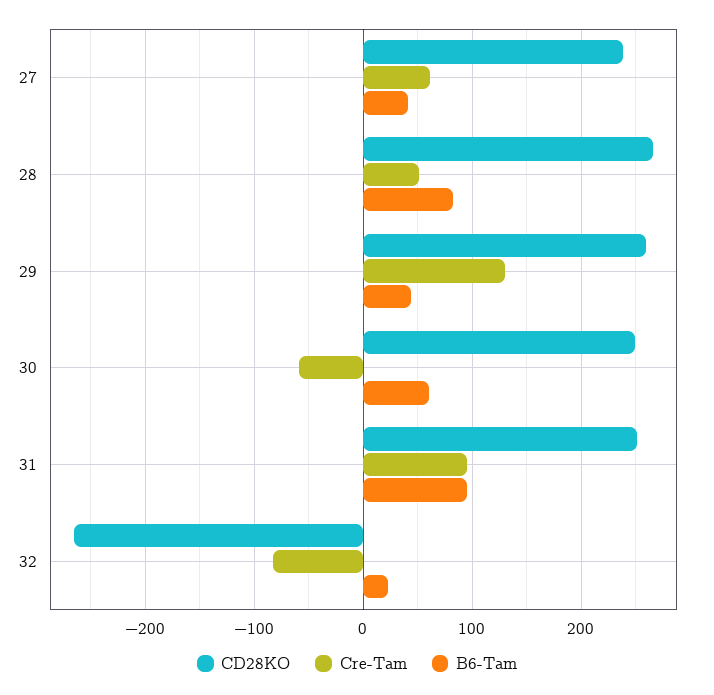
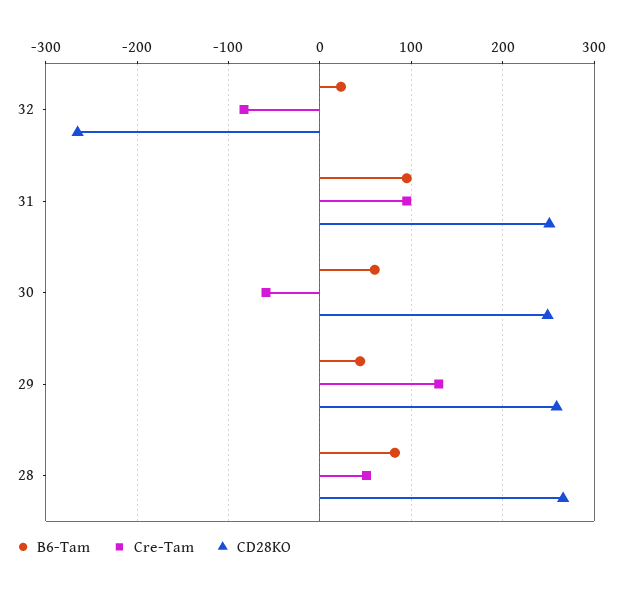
CD28KO, 27: 240 -> none
Cre-Tam, 27: 60 -> none
B6-Tam, 27: 40 -> none

